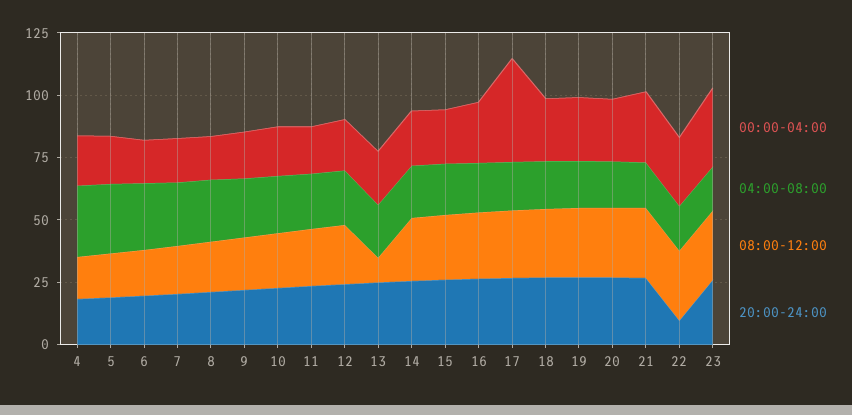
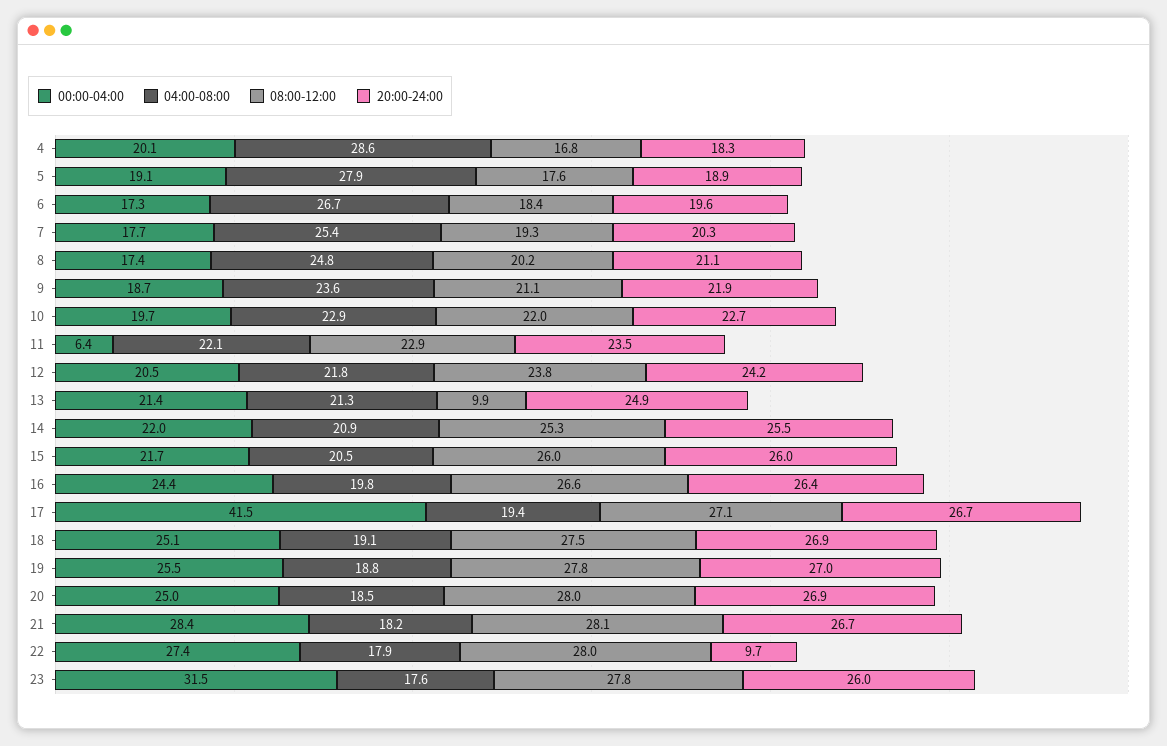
00:00-04:00, 11: 20 -> 6.4

